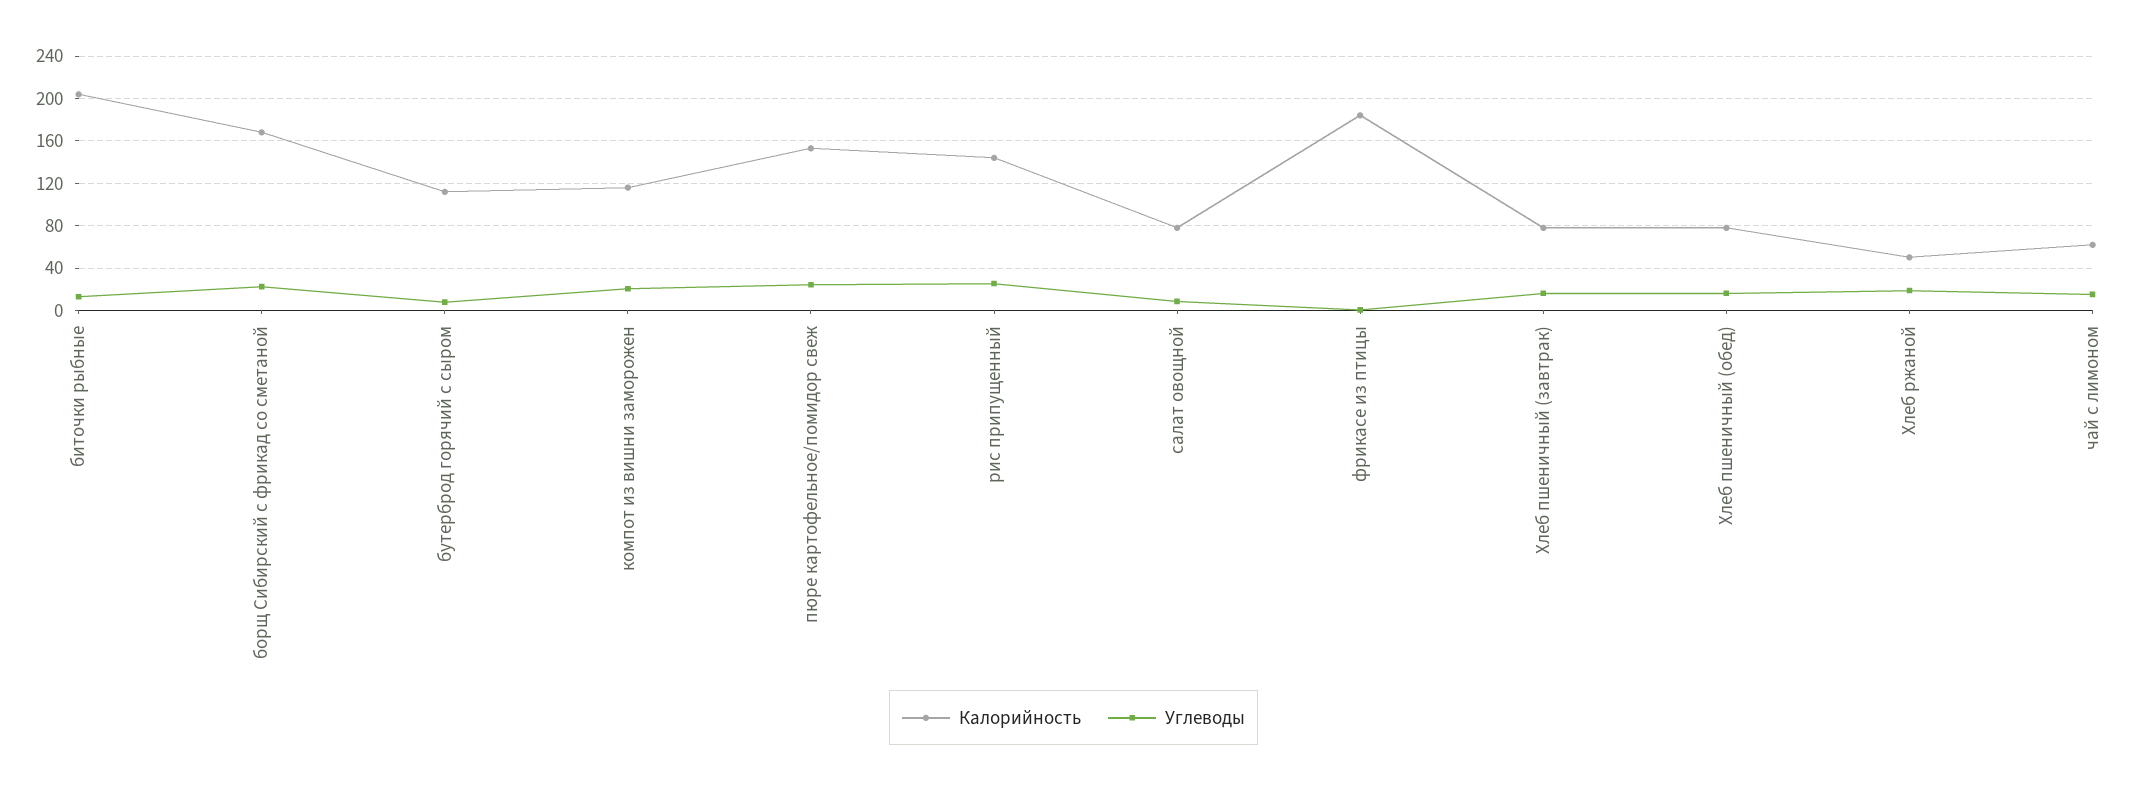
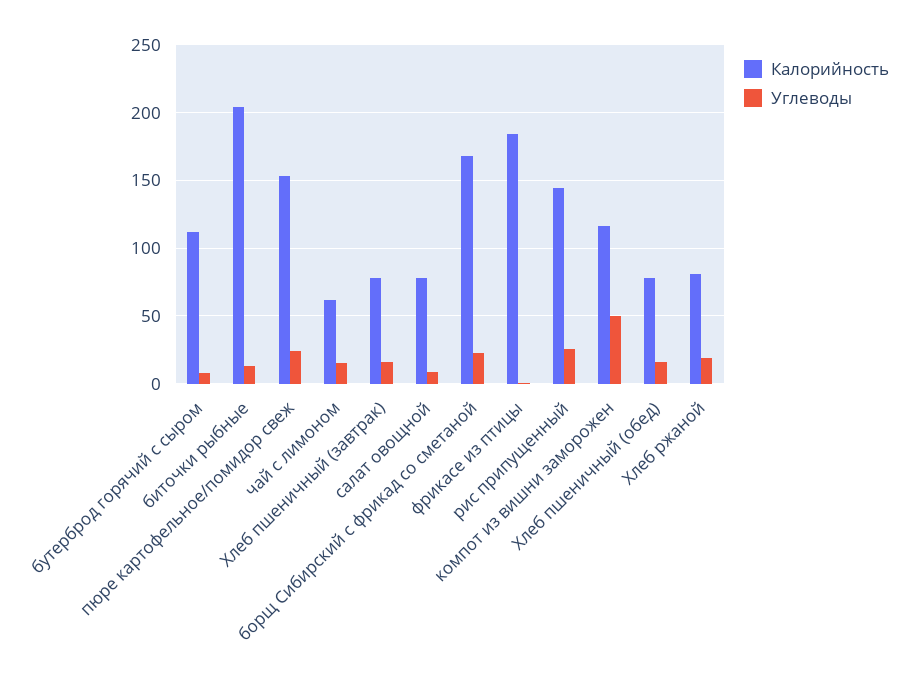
Углеводы, компот из вишни заморожен: 20 -> 50
Калорийность, Хлеб ржаной: 50 -> 80

